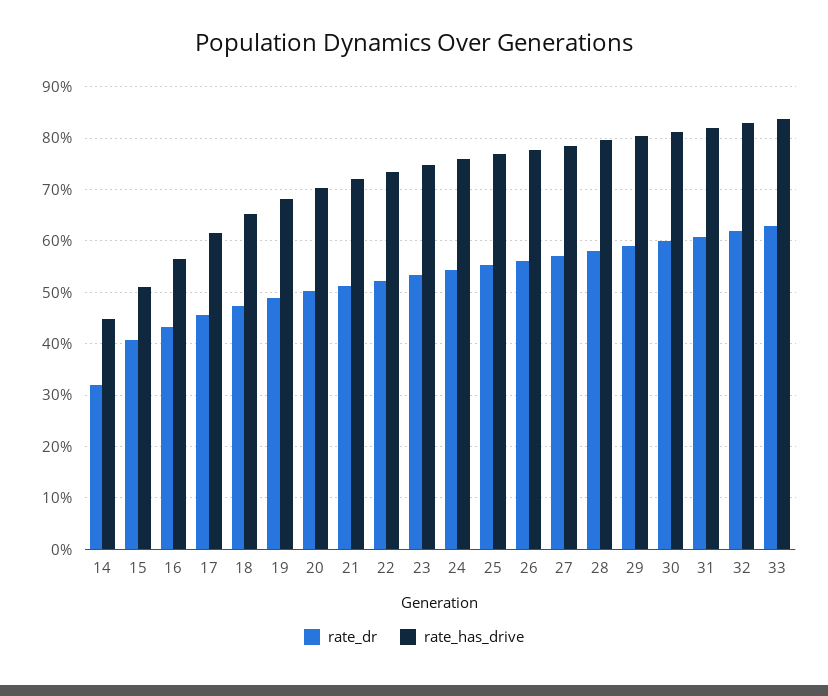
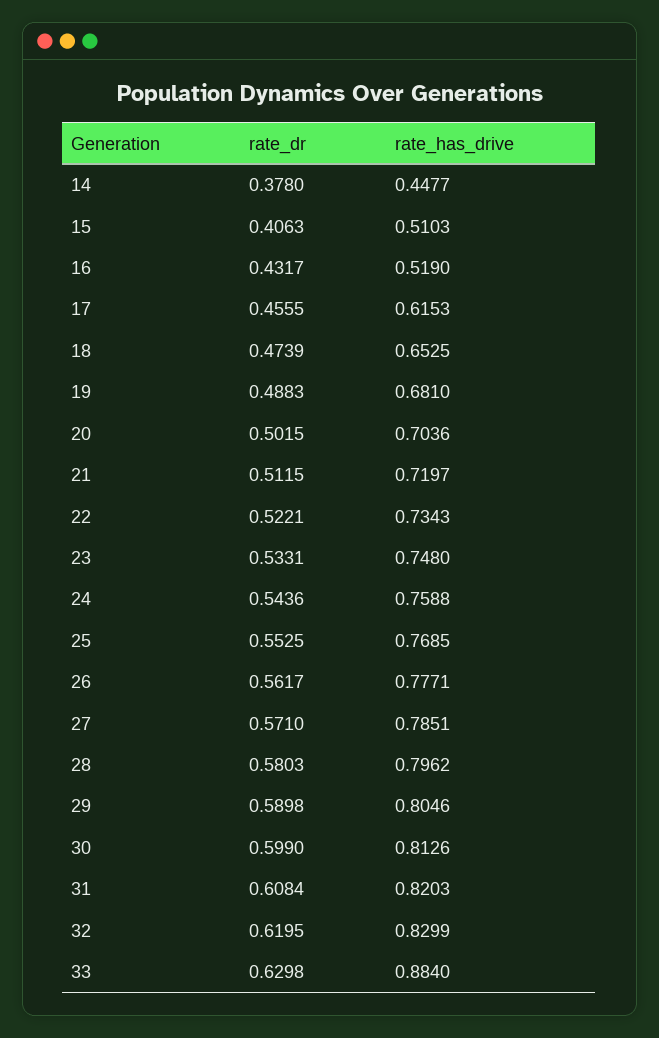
rate_dr, 14: 0.32 -> 0.378
rate_has_drive, 16: 0.56 -> 0.519
rate_has_drive, 33: 0.84 -> 0.884

